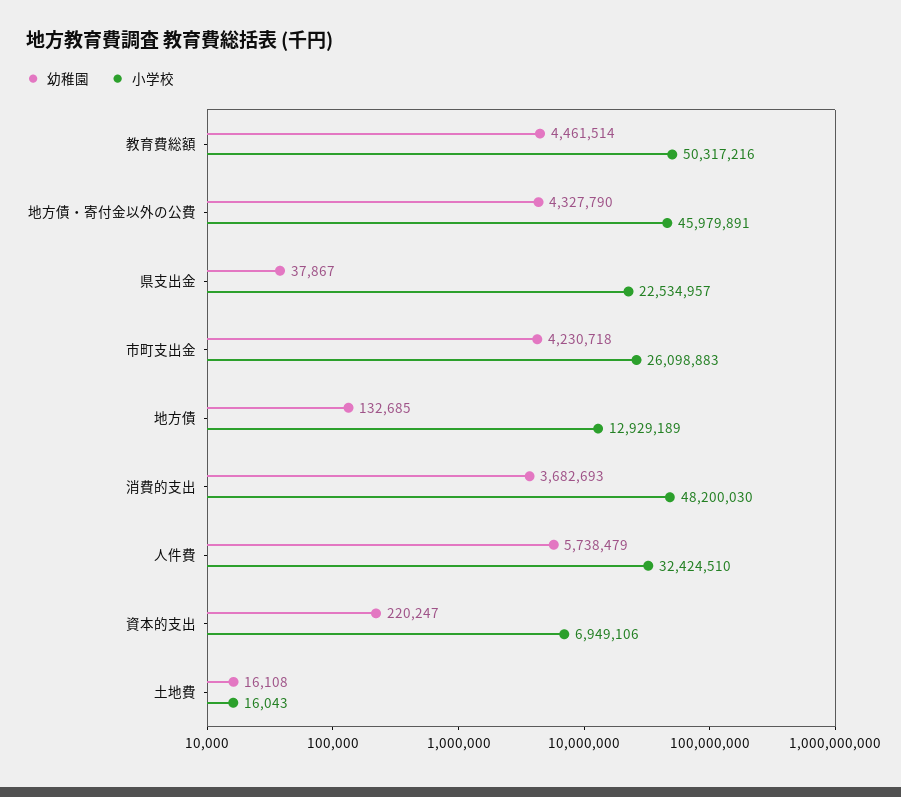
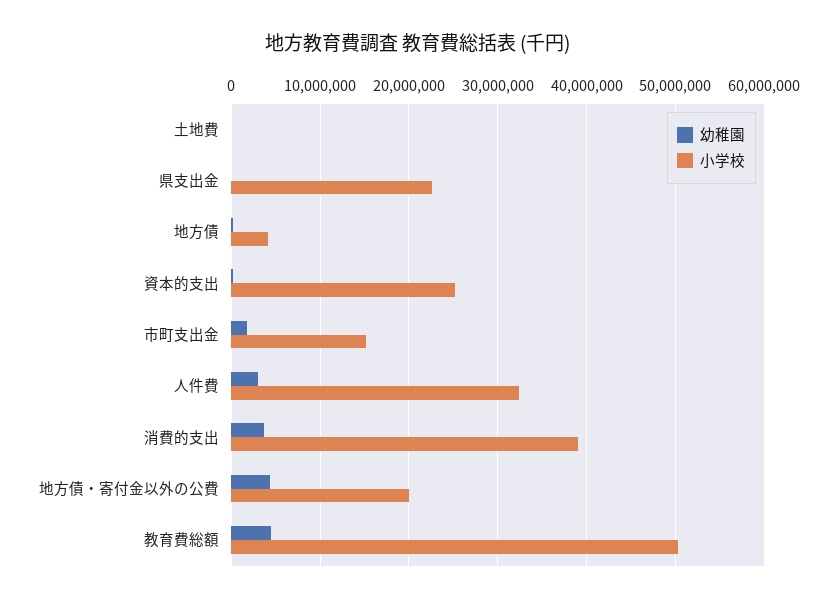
小学校, 地方債・寄付金以外の公費: 45979891 -> 20000000
幼稚園, 市町支出金: 4230718 -> 2000000
小学校, 市町支出金: 26098883 -> 15000000
小学校, 地方債: 12929189 -> 4000000
小学校, 消費的支出: 48200030 -> 39000000
幼稚園, 人件費: 5738479 -> 3000000
小学校, 資本的支出: 6949106 -> 25000000

